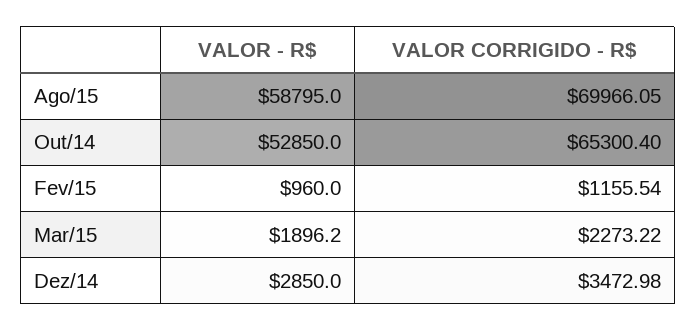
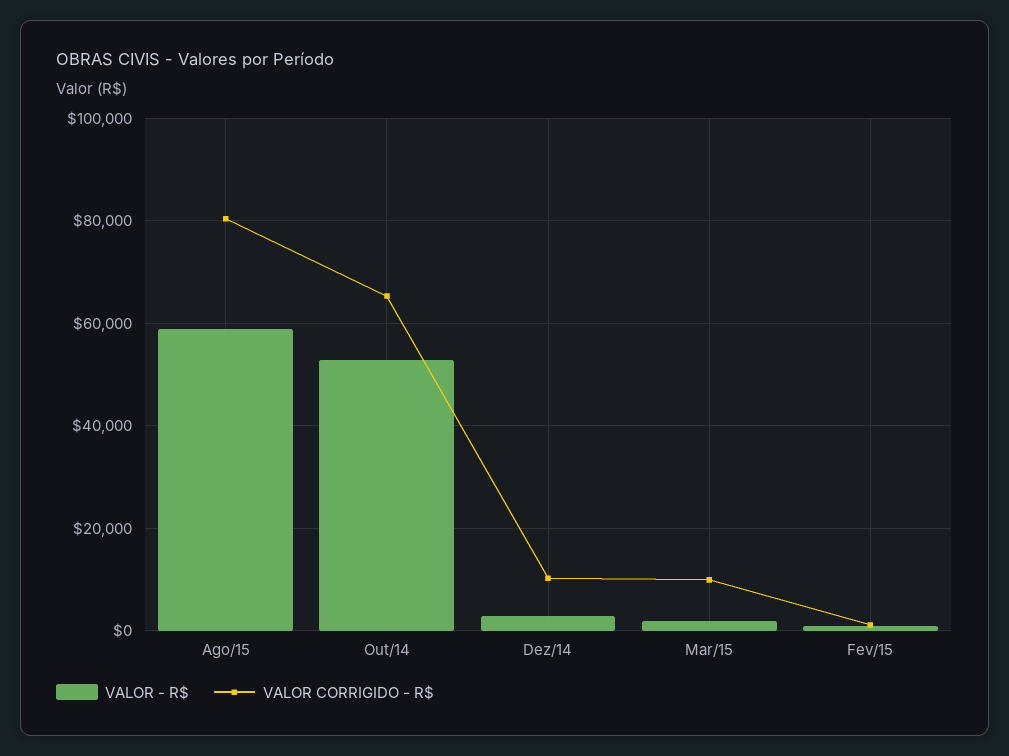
VALOR CORRIGIDO - R$, Ago/15: 69966.05 -> 80000
VALOR CORRIGIDO - R$, Mar/15: 2273.22 -> 10000
VALOR CORRIGIDO - R$, Dez/14: 3472.98 -> 10000

